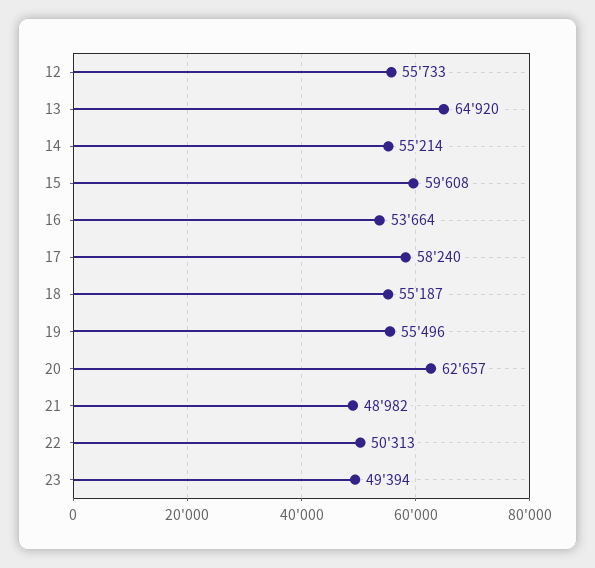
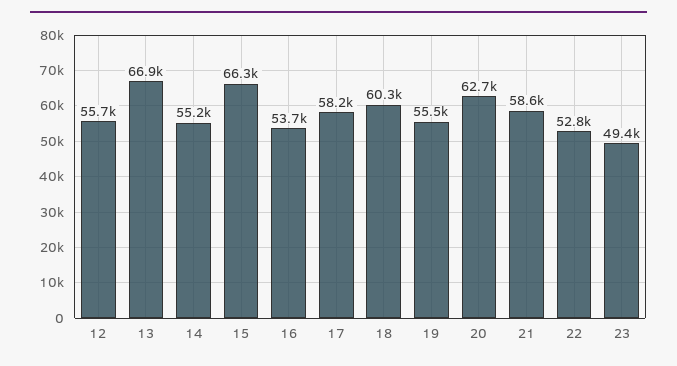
13: 64920 -> 66900
15: 59608 -> 66300
18: 55187 -> 60300
21: 48982 -> 58600
22: 50313 -> 52800

